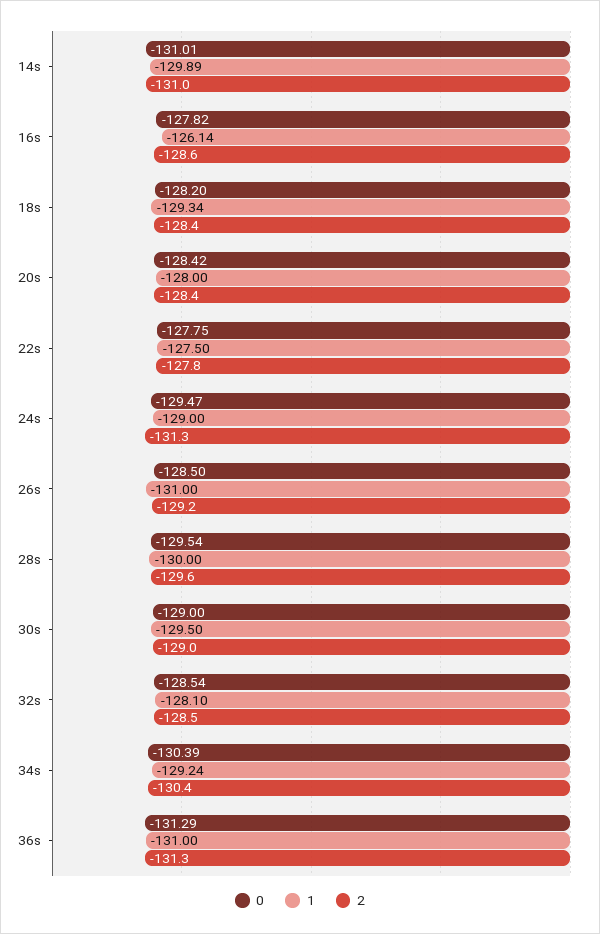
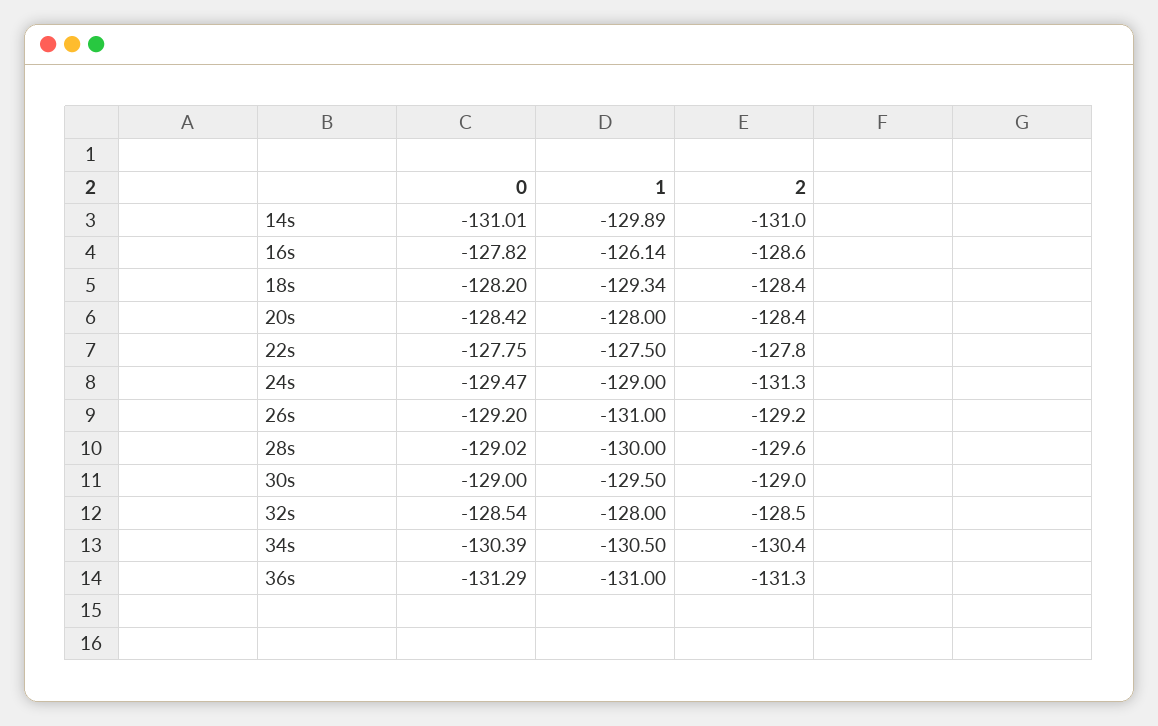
0, 26s: -128.5 -> -129.2
0, 28s: -129.54 -> -129.02
1, 32s: -128.1 -> -128
1, 34s: -129.24 -> -130.5

